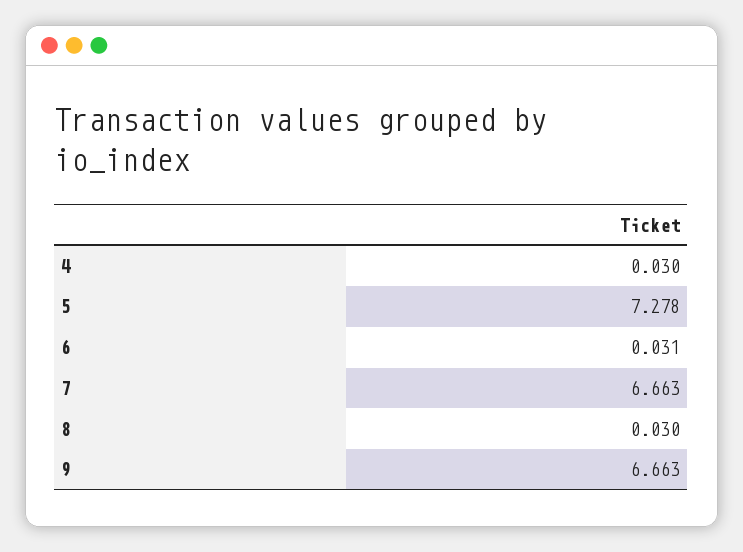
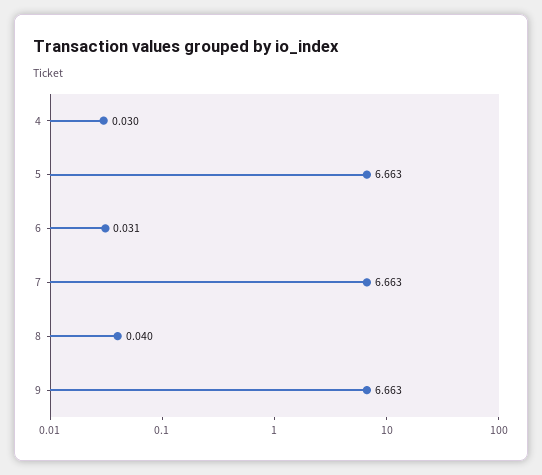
5: 7.278 -> 6.663
8: 0.03 -> 0.04

